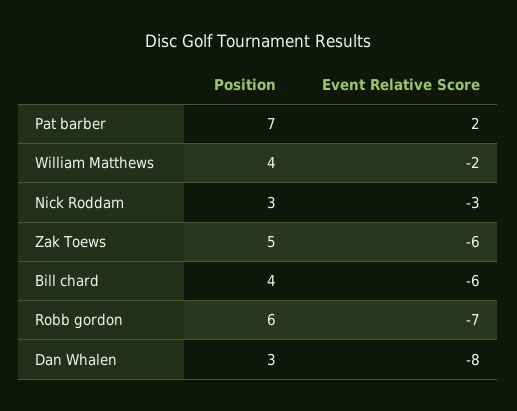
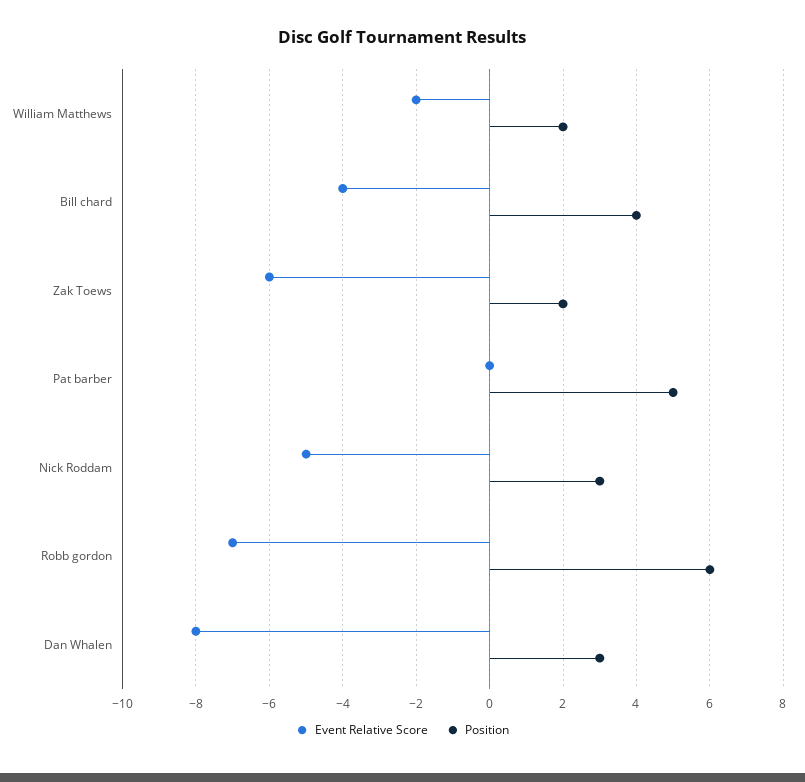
Position, Pat barber: 7 -> 5
Event Relative Score, Pat barber: 2 -> 0
Position, William Matthews: 4 -> 2
Event Relative Score, Nick Roddam: -3 -> -5
Position, Zak Toews: 5 -> 2
Event Relative Score, Bill chard: -6 -> -4

